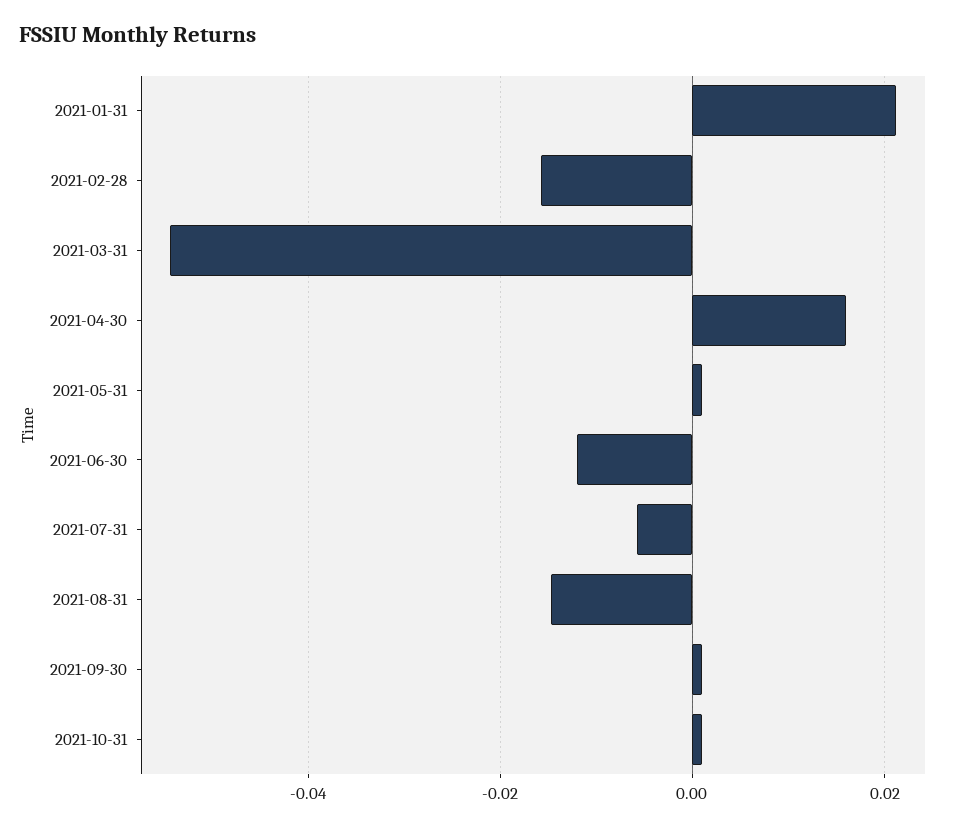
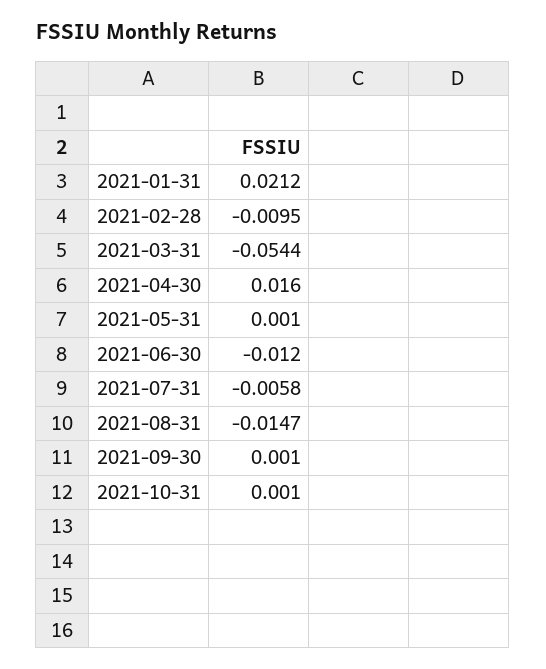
2021-02-28: -0.016 -> -0.0095

